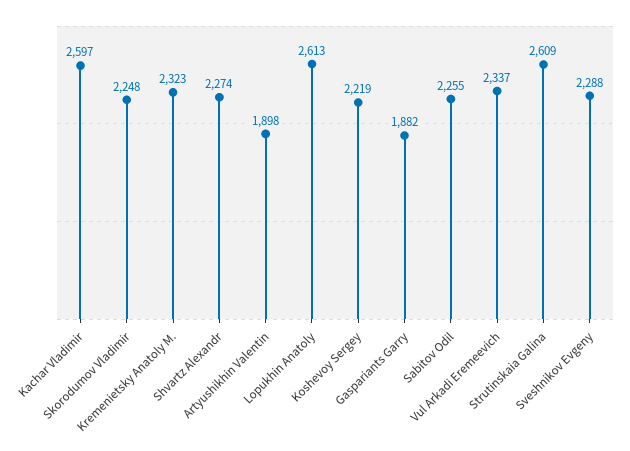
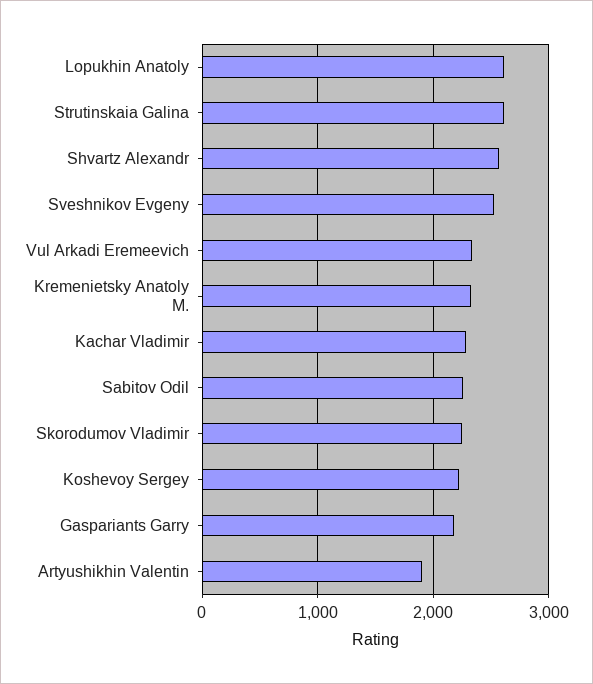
Kachar Vladimir: 2597 -> 2300
Shvartz Alexandr: 2274 -> 2600
Gaspariants Garry: 1882 -> 2200
Sveshnikov Evgeny: 2288 -> 2500

